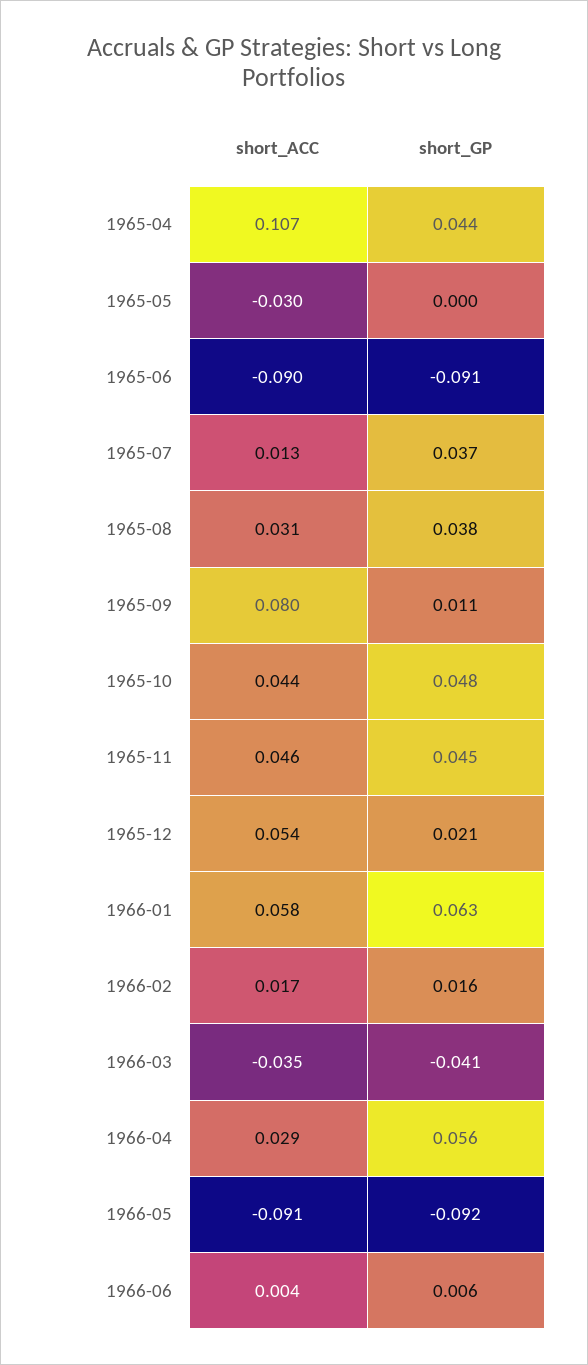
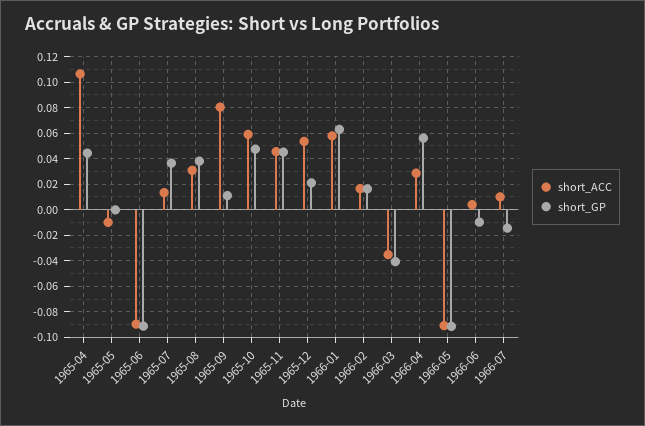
short_ACC, 1965-05: -0.03 -> -0.01
short_ACC, 1965-10: 0.044 -> 0.06
short_GP, 1966-06: 0.006 -> -0.01
short_ACC, 1966-07: none -> 0.01
short_GP, 1966-07: none -> -0.015

